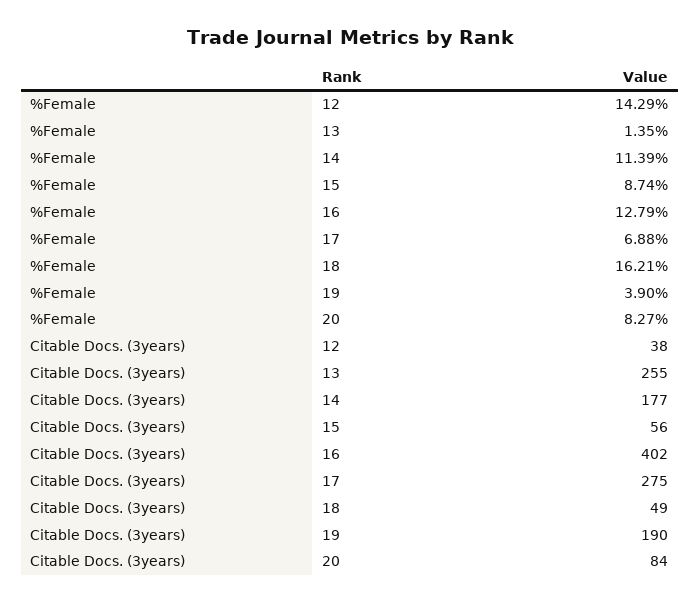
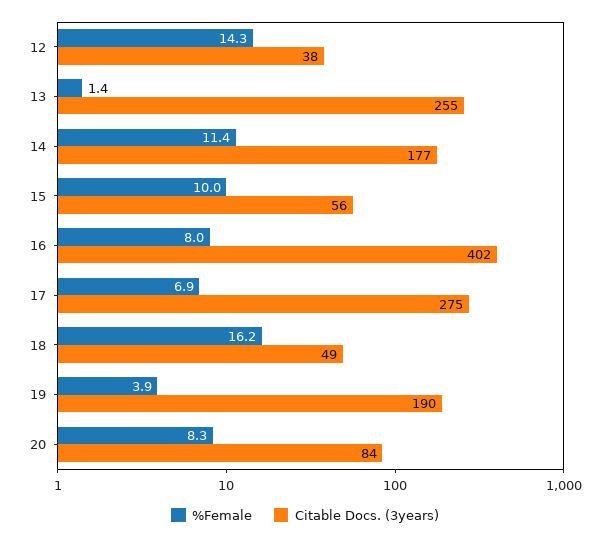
%Female, 15: 8.74 -> 10
%Female, 16: 12.79 -> 8

